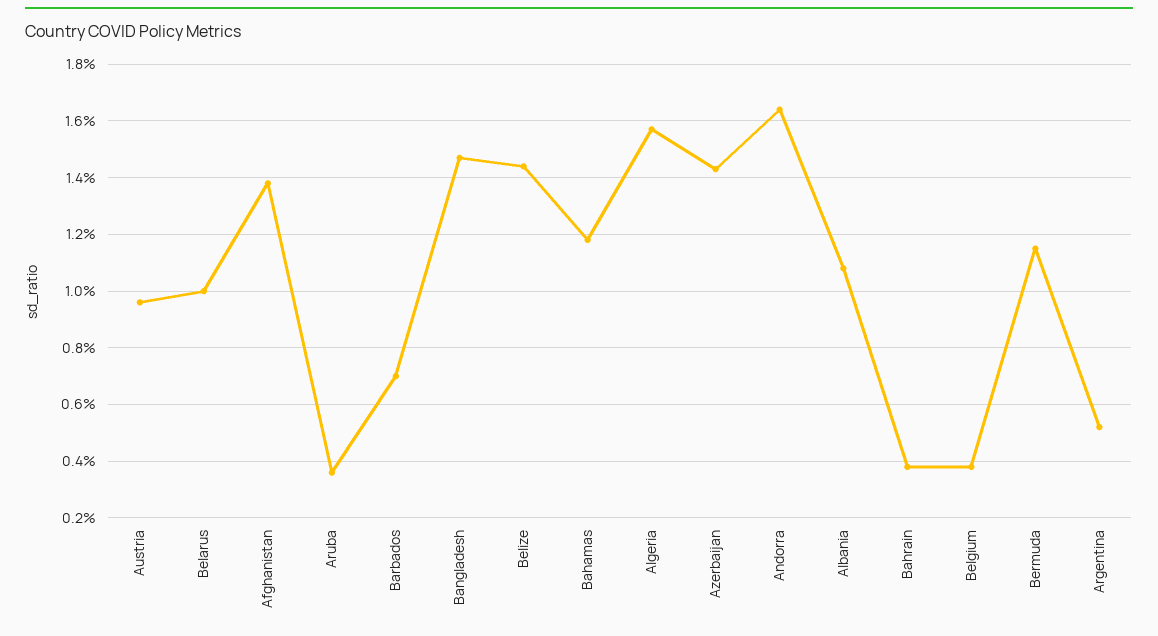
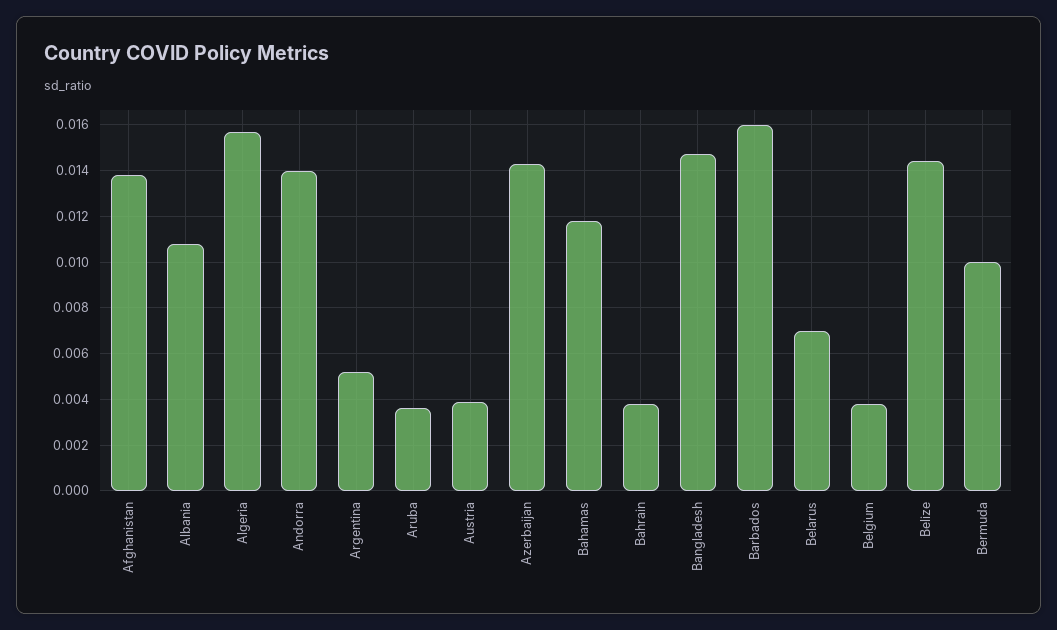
Austria: 0.0095 -> 0.004
Belarus: 0.01 -> 0.007
Barbados: 0.007 -> 0.016
Andorra: 0.0165 -> 0.014
Bermuda: 0.0115 -> 0.01

